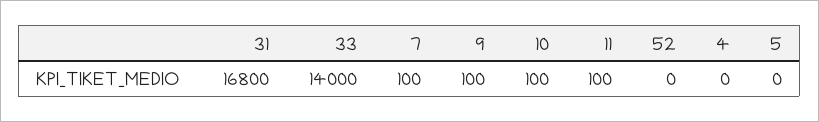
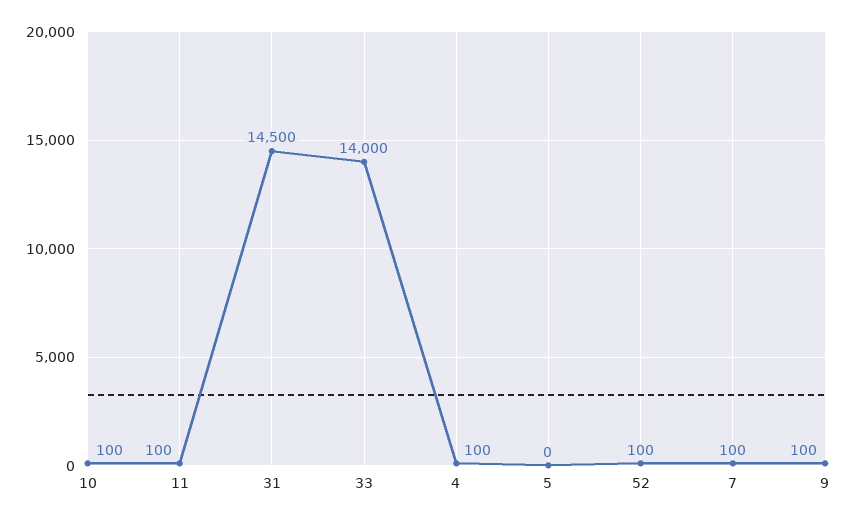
31: 16800 -> 14500
52: 0 -> 100
4: 0 -> 100

